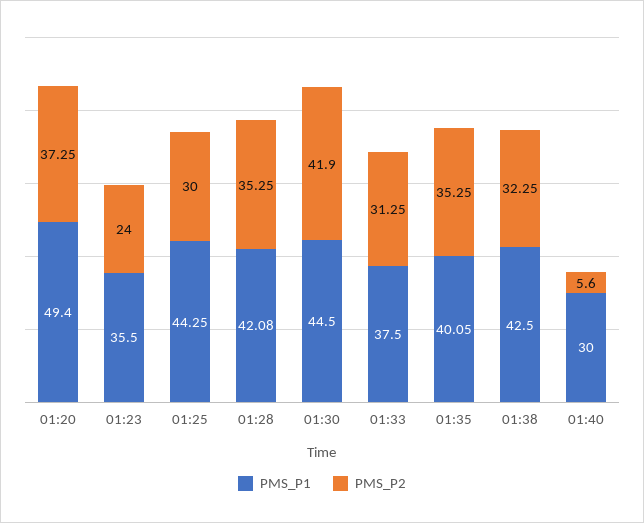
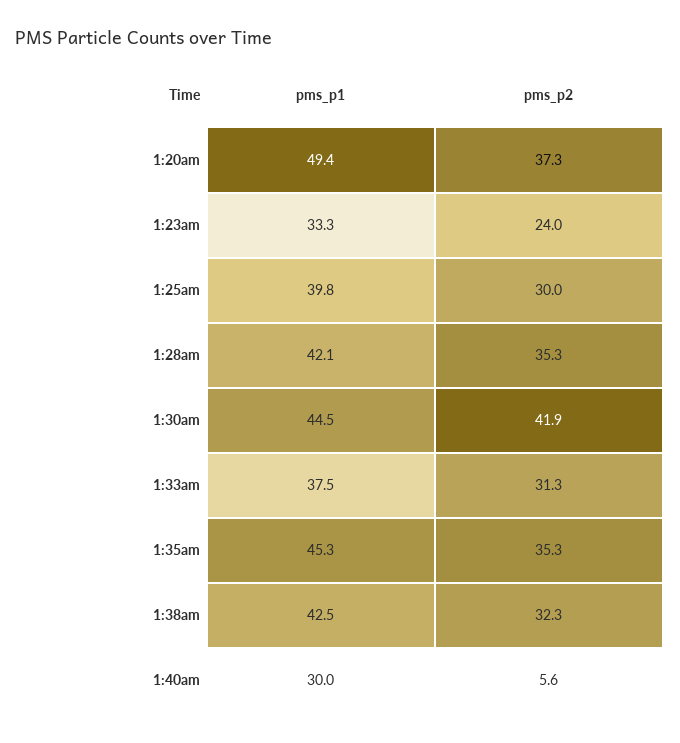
PMS_P1, 01:23: 35.5 -> 33.3
PMS_P1, 01:25: 44.25 -> 39.8
PMS_P1, 01:35: 40.05 -> 45.3

